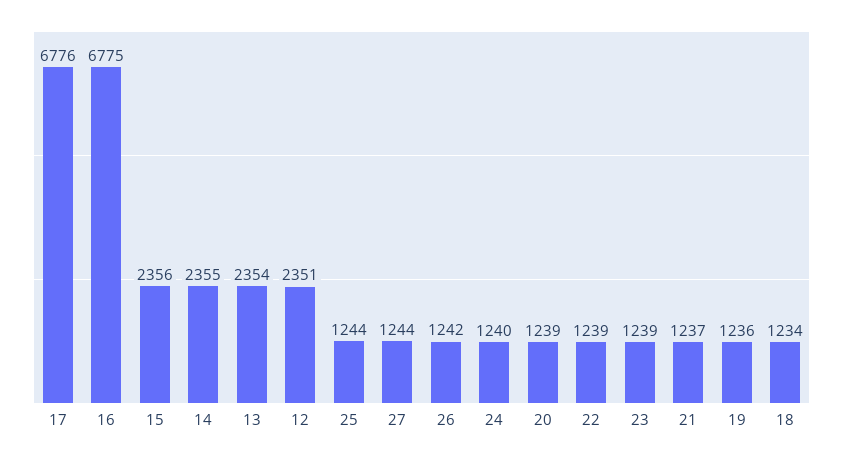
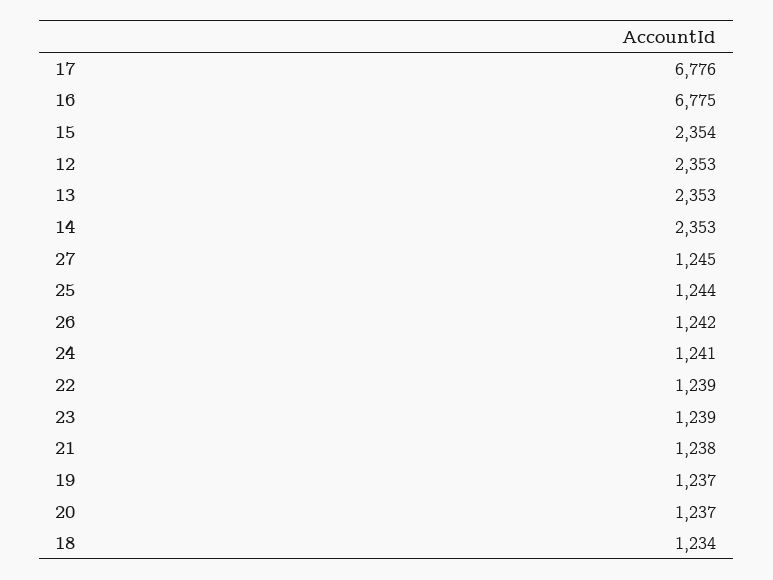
15: 2356 -> 2354
14: 2355 -> 2353
13: 2354 -> 2353
12: 2351 -> 2353
27: 1244 -> 1245
24: 1240 -> 1241
20: 1239 -> 1237
21: 1237 -> 1238
19: 1236 -> 1237

